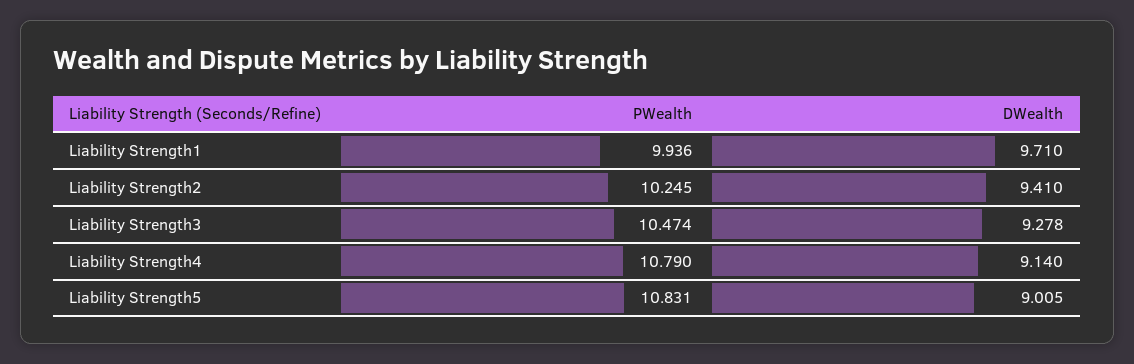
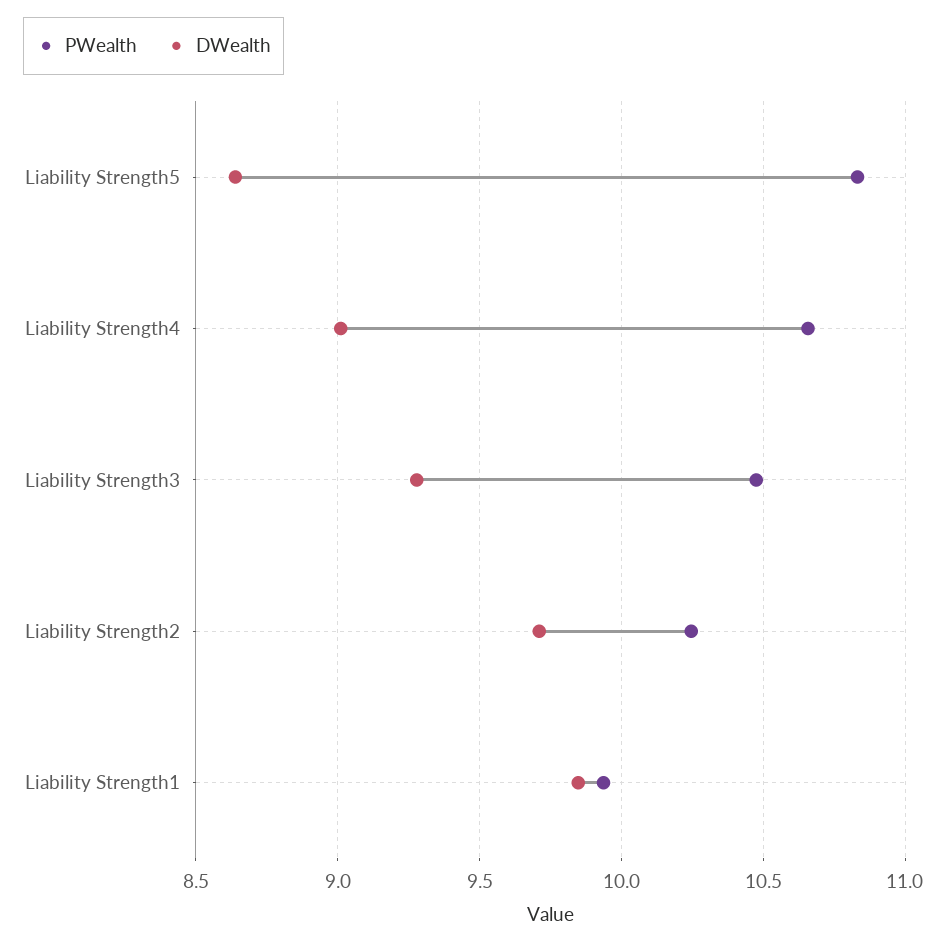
DWealth, Liability Strength1: 9.71 -> 9.85
DWealth, Liability Strength2: 9.41 -> 9.7
PWealth, Liability Strength4: 10.79 -> 10.65
DWealth, Liability Strength4: 9.14 -> 9
DWealth, Liability Strength5: 9.005 -> 8.65

